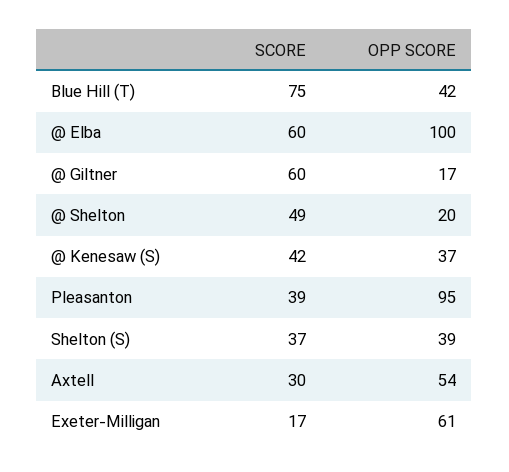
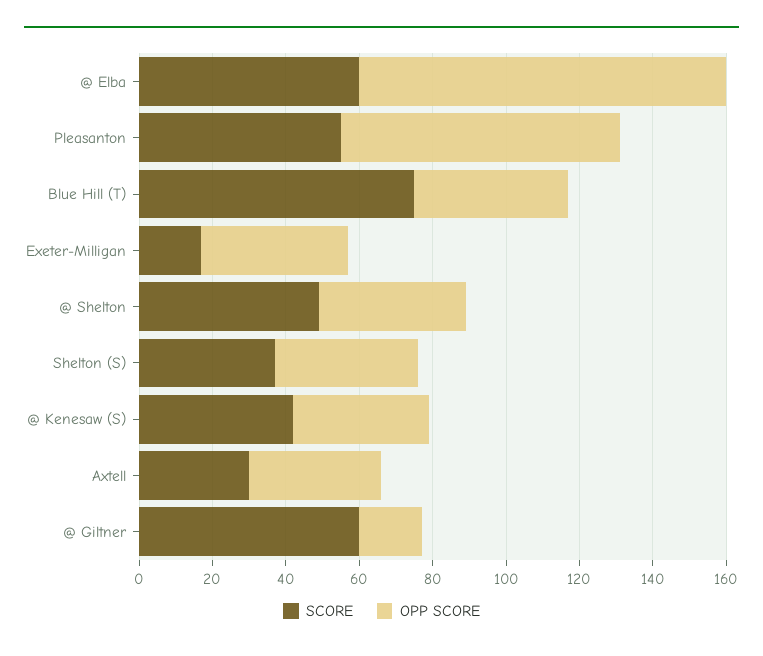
OPP SCORE, @ Shelton: 20 -> 40
SCORE, Pleasanton: 39 -> 55
OPP SCORE, Pleasanton: 95 -> 75
OPP SCORE, Axtell: 54 -> 35
OPP SCORE, Exeter-Milligan: 61 -> 40

